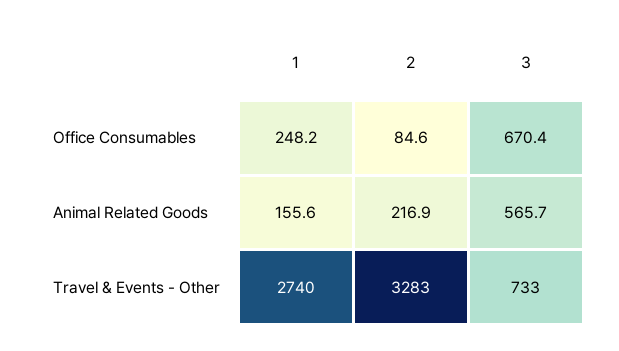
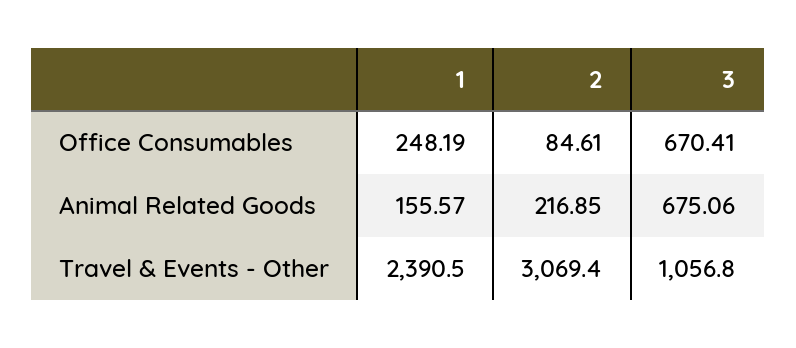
3, Animal Related Goods: 565.7 -> 675.06
1, Travel & Events - Other: 2740 -> 2390.5
2, Travel & Events - Other: 3283 -> 3069.4
3, Travel & Events - Other: 733 -> 1056.8

